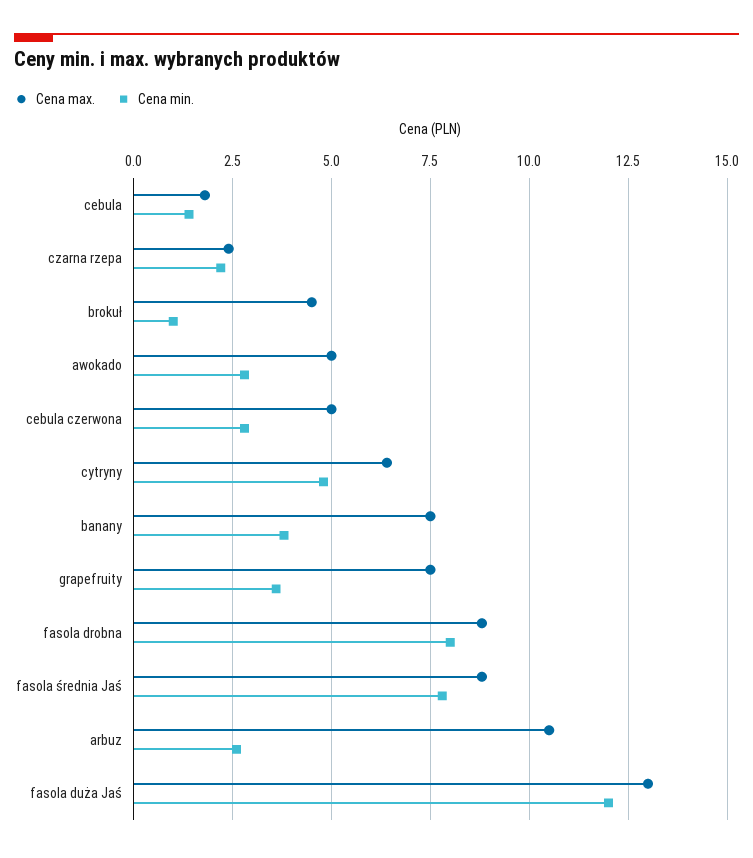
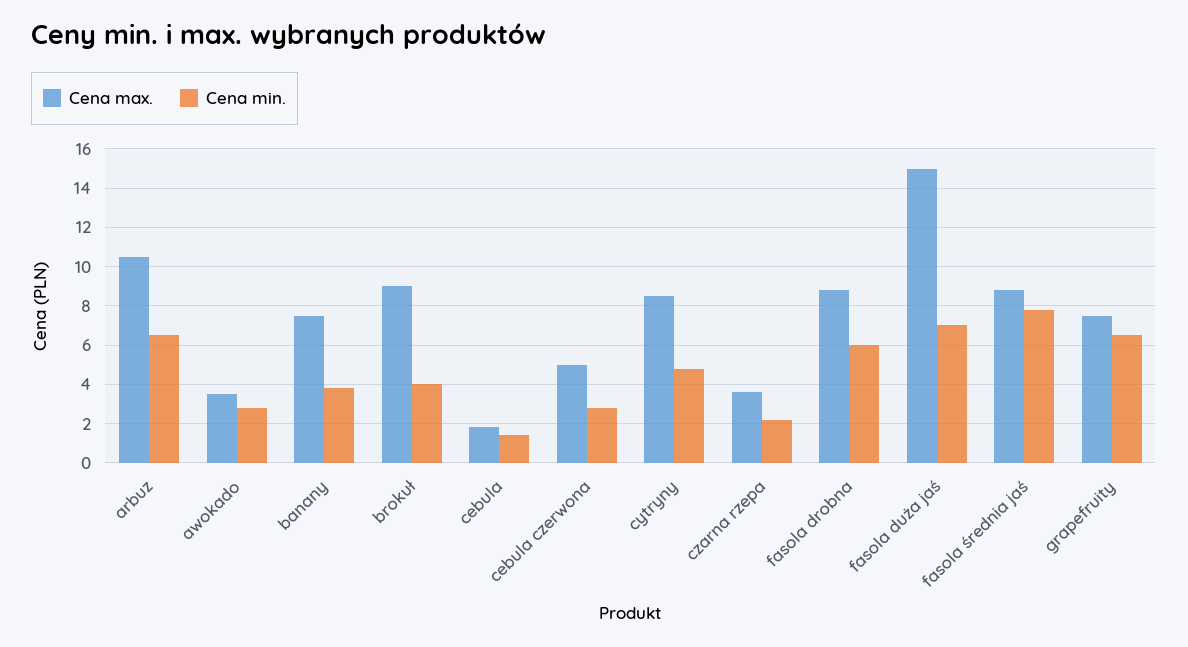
Cena max., czarna rzepa: 2.5 -> 3.5
Cena max., brokuł: 4.5 -> 9
Cena min., brokuł: 1 -> 4
Cena max., awokado: 5 -> 3.5
Cena max., cytryny: 6.5 -> 8.5
Cena min., grapefruity: 3.5 -> 6.5
Cena min., fasola drobna: 8 -> 6
Cena min., arbuz: 2.5 -> 6.5
Cena max., fasola duża Jaś: 13 -> 15
Cena min., fasola duża Jaś: 12 -> 7

